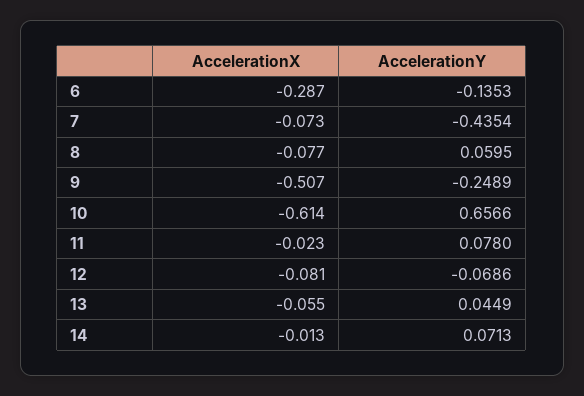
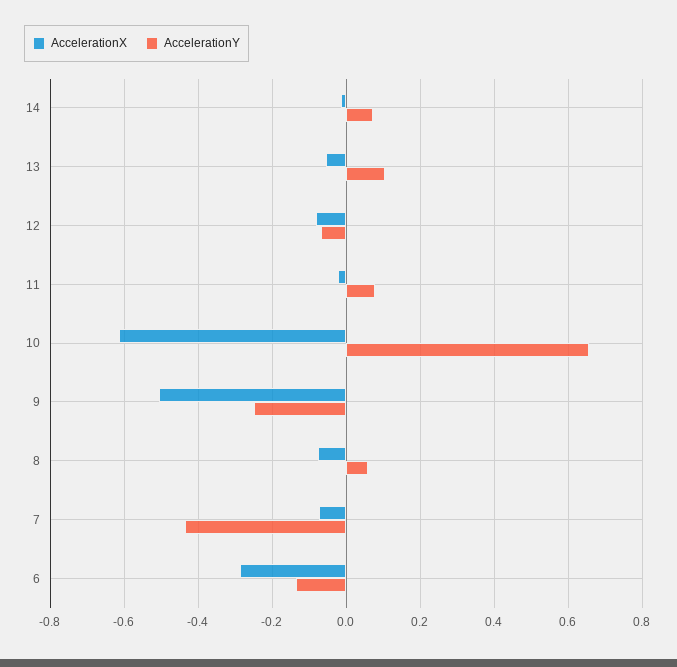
AccelerationY, 13: 0.0449 -> 0.1

